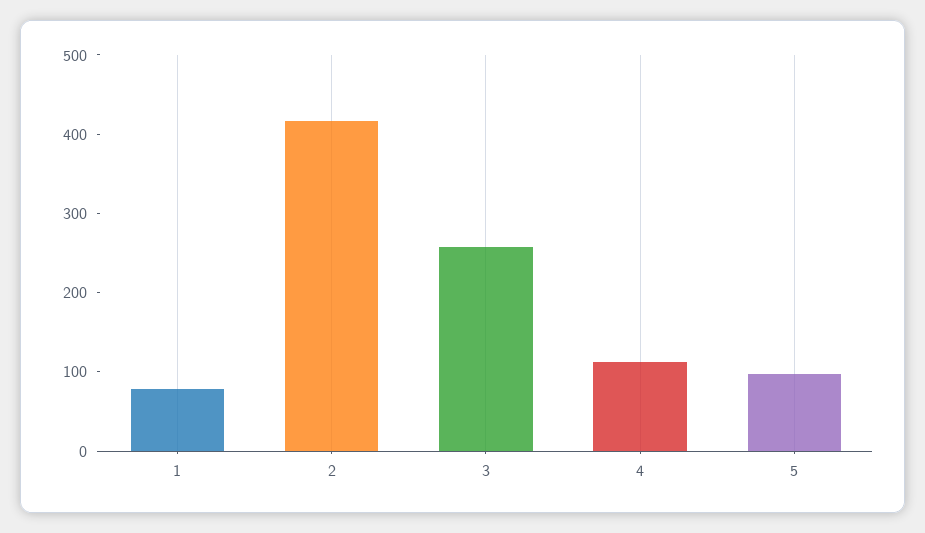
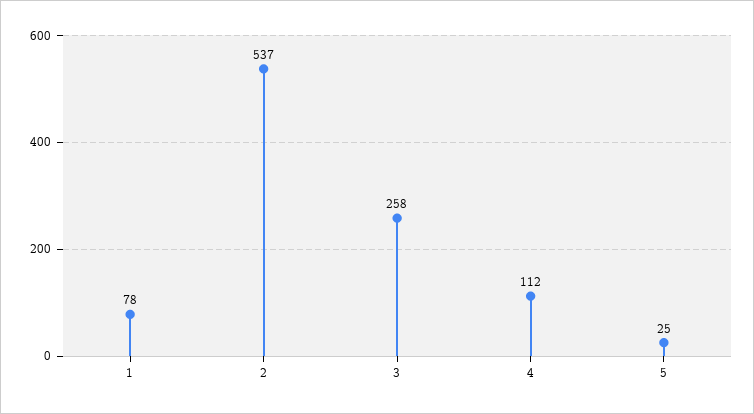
2: 420 -> 537
5: 100 -> 25

